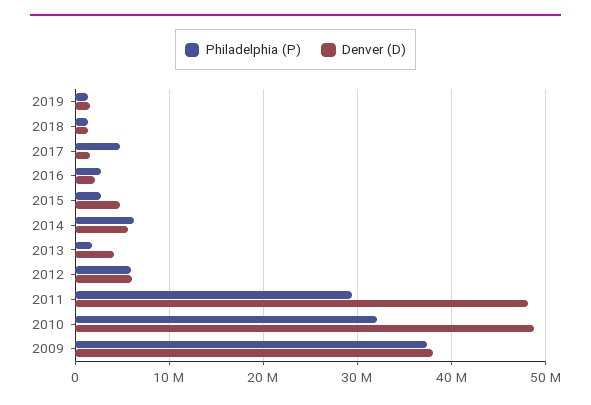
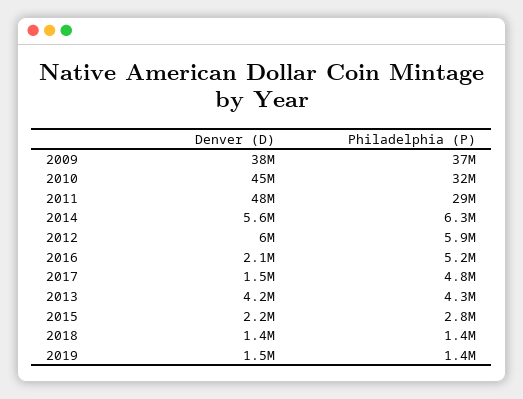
Philadelphia (P), 2016: 3000000 -> 5200000
Denver (D), 2015: 5000000 -> 2200000
Philadelphia (P), 2013: 2000000 -> 4300000
Denver (D), 2010: 49000000 -> 45000000

